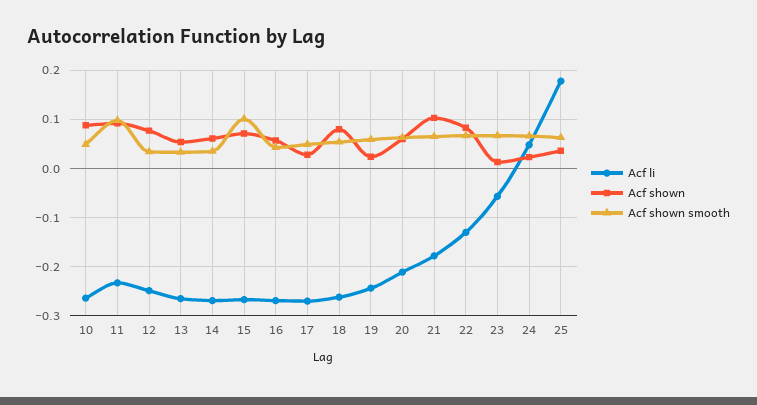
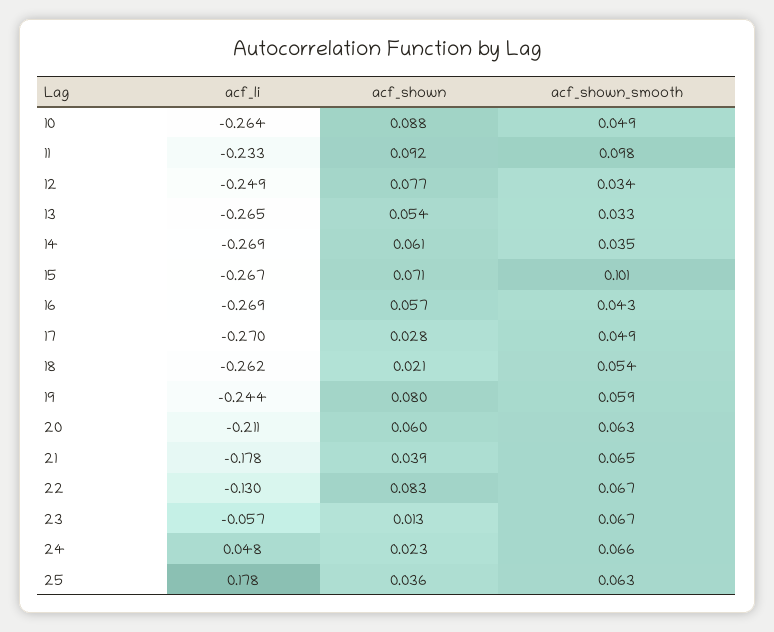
Acf shown, 18: 0.08 -> 0.021
Acf shown, 19: 0.02 -> 0.08
Acf shown, 21: 0.1 -> 0.039

